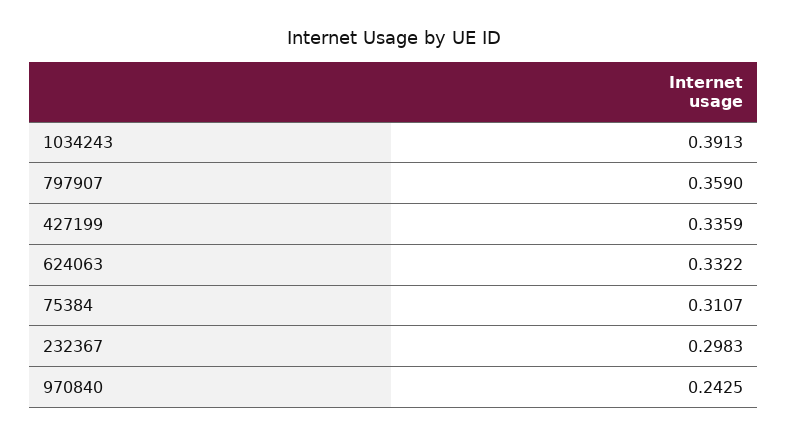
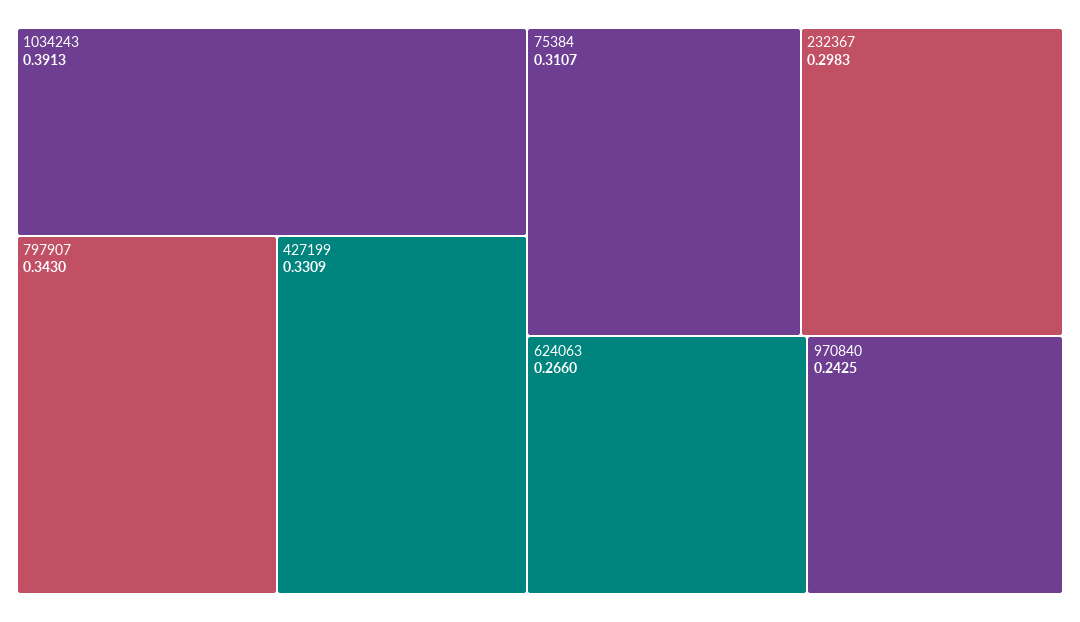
797907: 0.359 -> 0.343
427199: 0.3359 -> 0.3309
624063: 0.3322 -> 0.266

